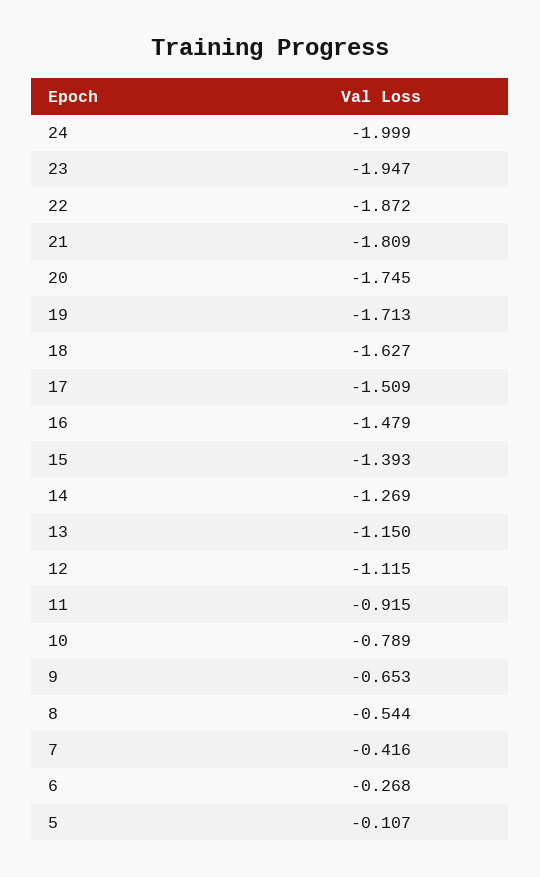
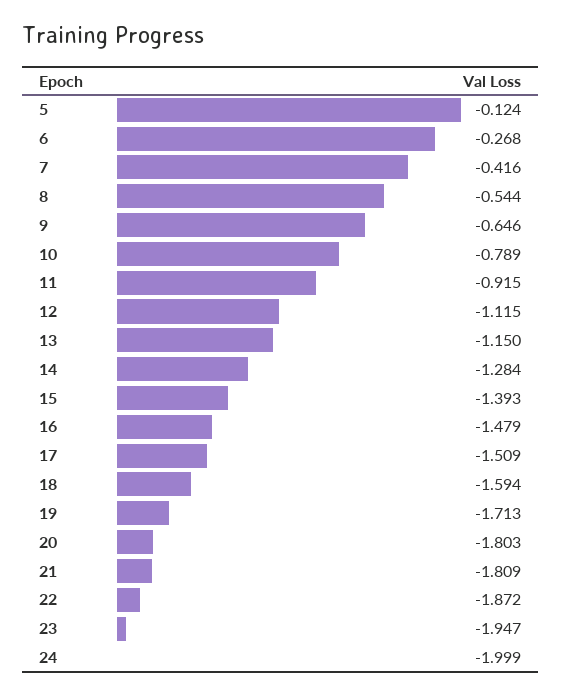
20: -1.745 -> -1.803
18: -1.627 -> -1.594
14: -1.269 -> -1.284
9: -0.653 -> -0.646
5: -0.107 -> -0.124

